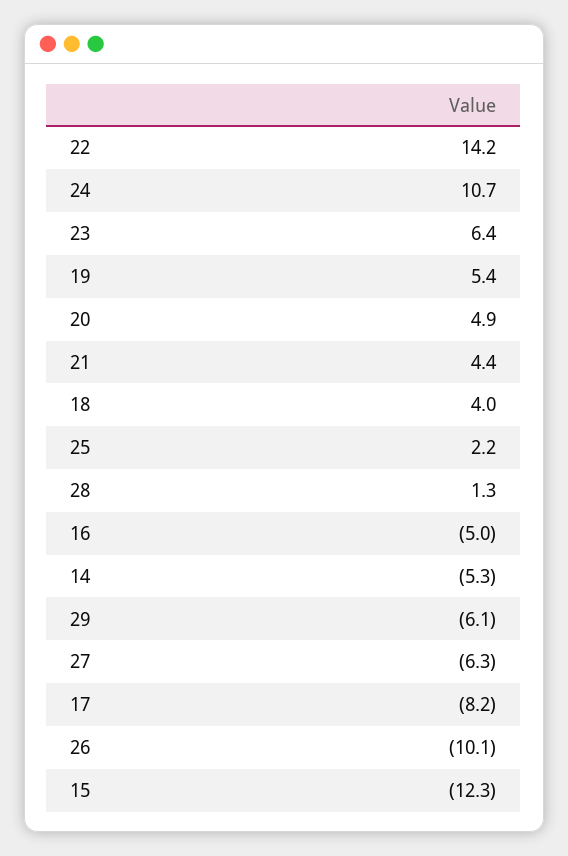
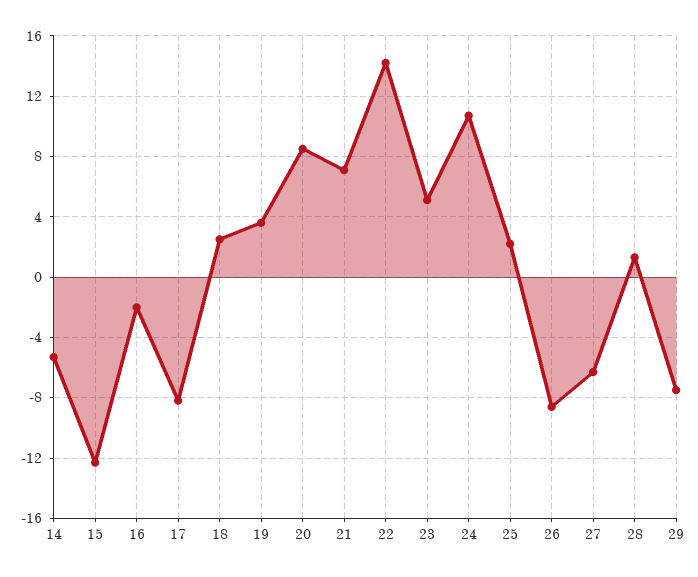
23: 6.4 -> 5
19: 5.4 -> 3.5
20: 4.9 -> 8.5
21: 4.4 -> 7
18: 4 -> 2.5
16: -5 -> -2
29: -6.1 -> -7.5
26: -10.1 -> -8.5

